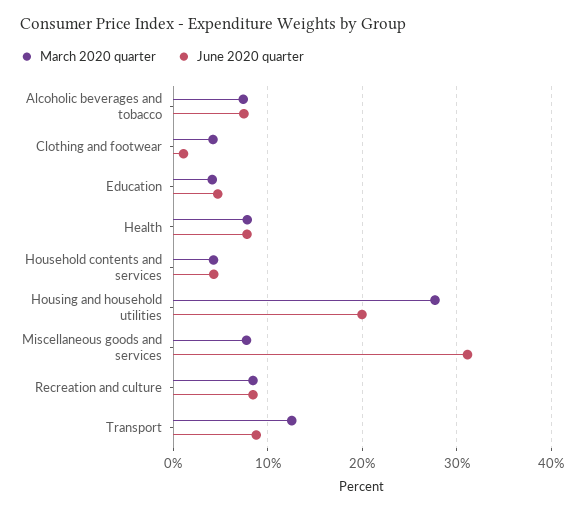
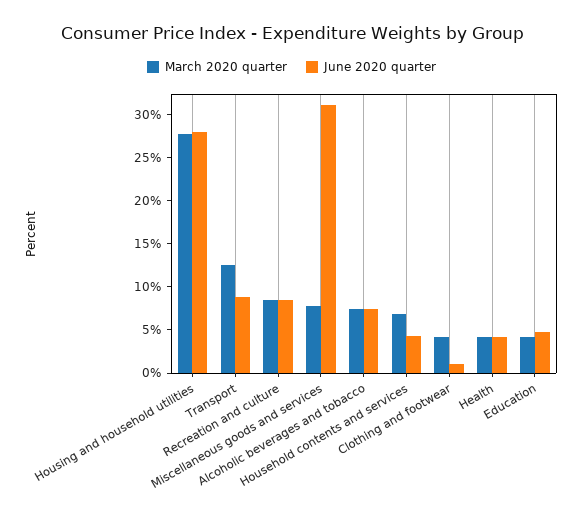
March 2020 quarter, Health: 8 -> 4
June 2020 quarter, Health: 8 -> 4
March 2020 quarter, Household contents and services: 4 -> 7
June 2020 quarter, Housing and household utilities: 20 -> 28

